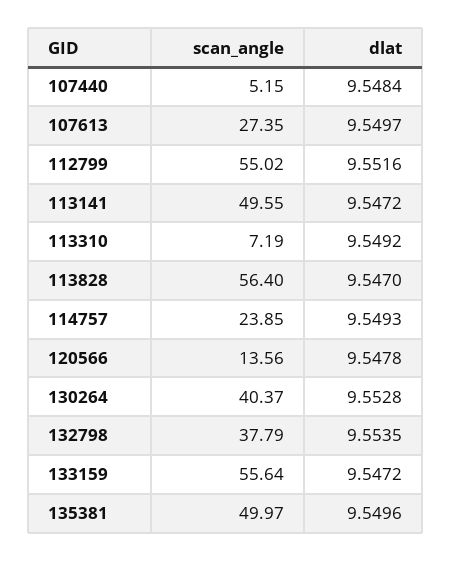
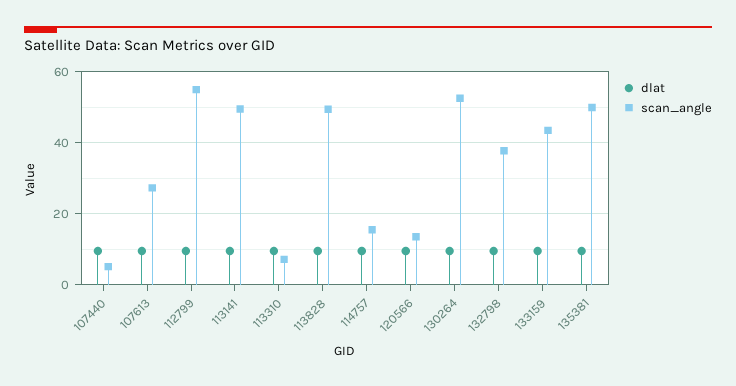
scan_angle, 113828: 56.4 -> 50
scan_angle, 114757: 23.85 -> 16
scan_angle, 130264: 40.37 -> 52
scan_angle, 133159: 55.64 -> 44

